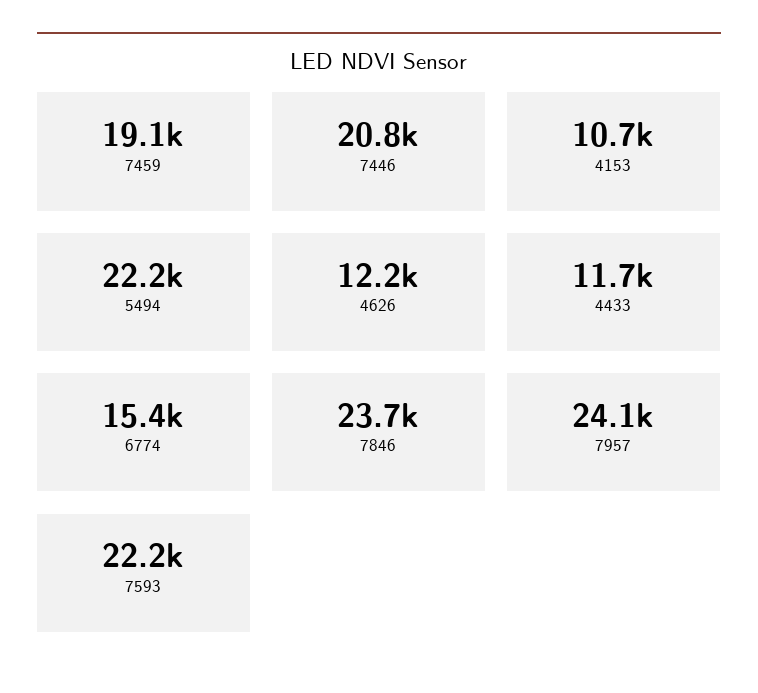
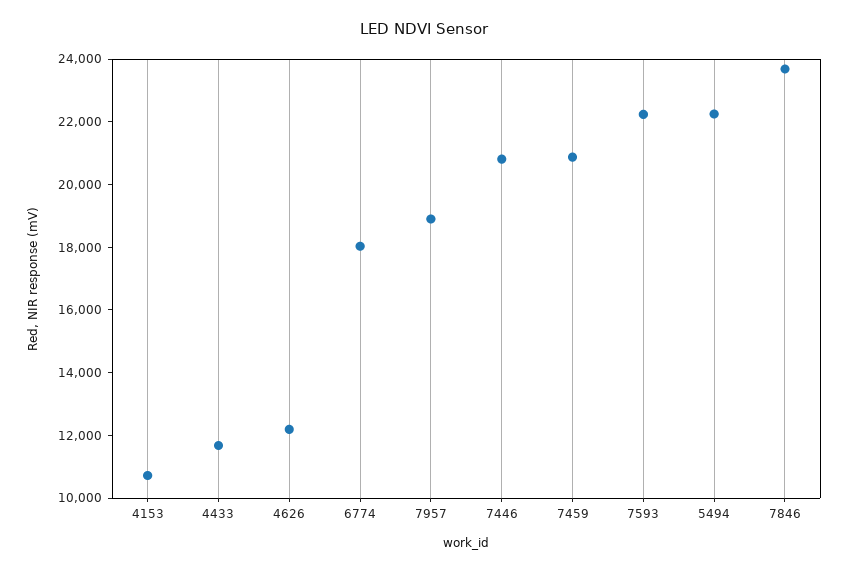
7459: 19100 -> 21000
6774: 15400 -> 18000
7957: 24100 -> 19000

